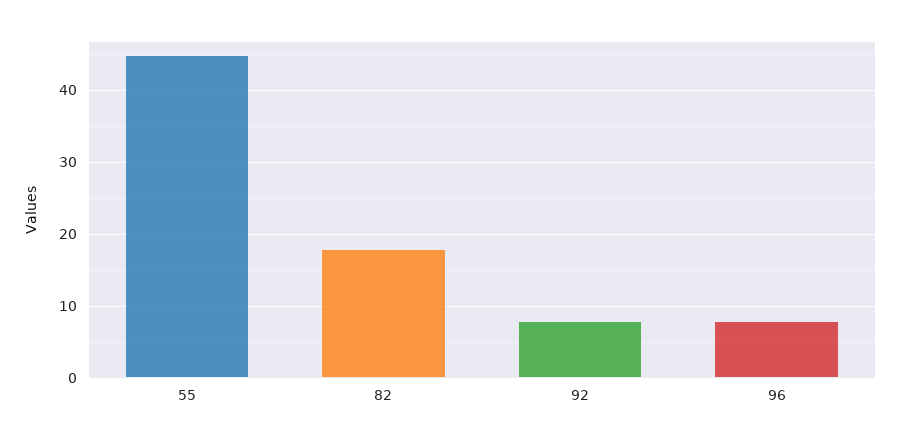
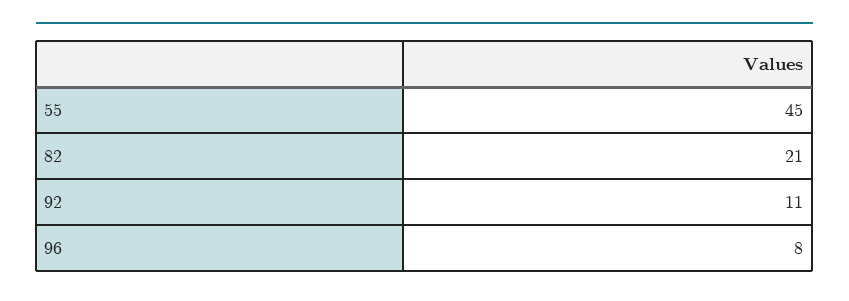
82: 18 -> 21
92: 8 -> 11

